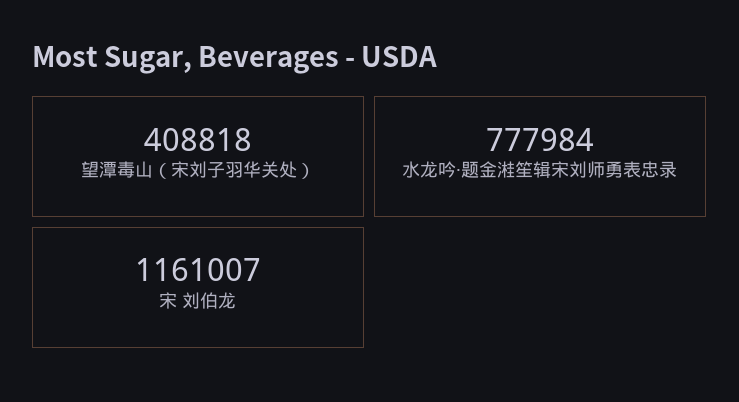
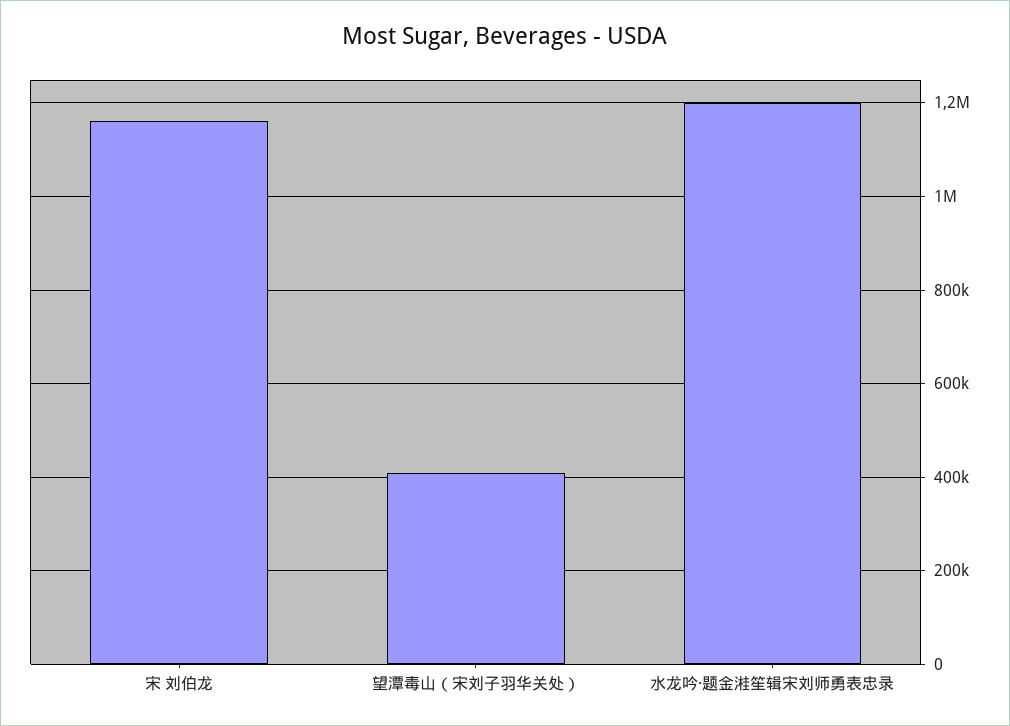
水龙吟·题金溎笙辑宋刘师勇表忠录: 777984 -> 1200000

